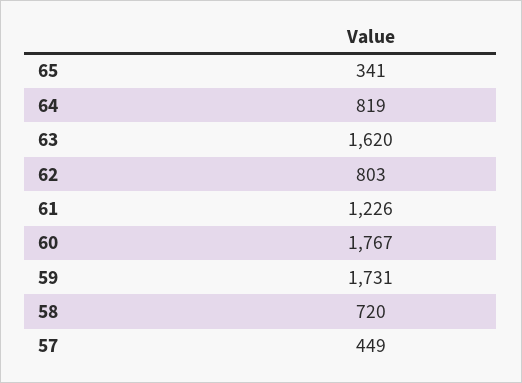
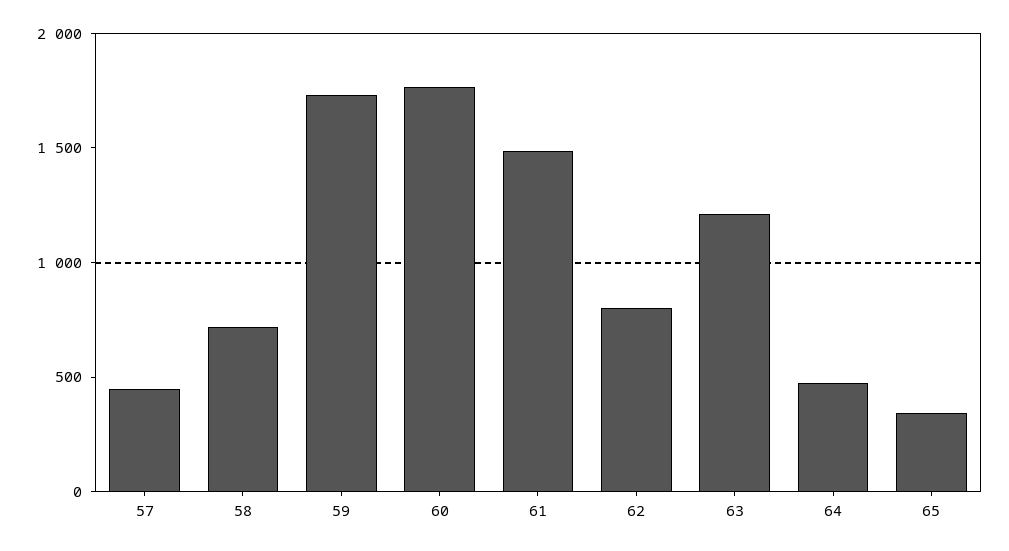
64: 819 -> 500
63: 1620 -> 1200
61: 1226 -> 1500

